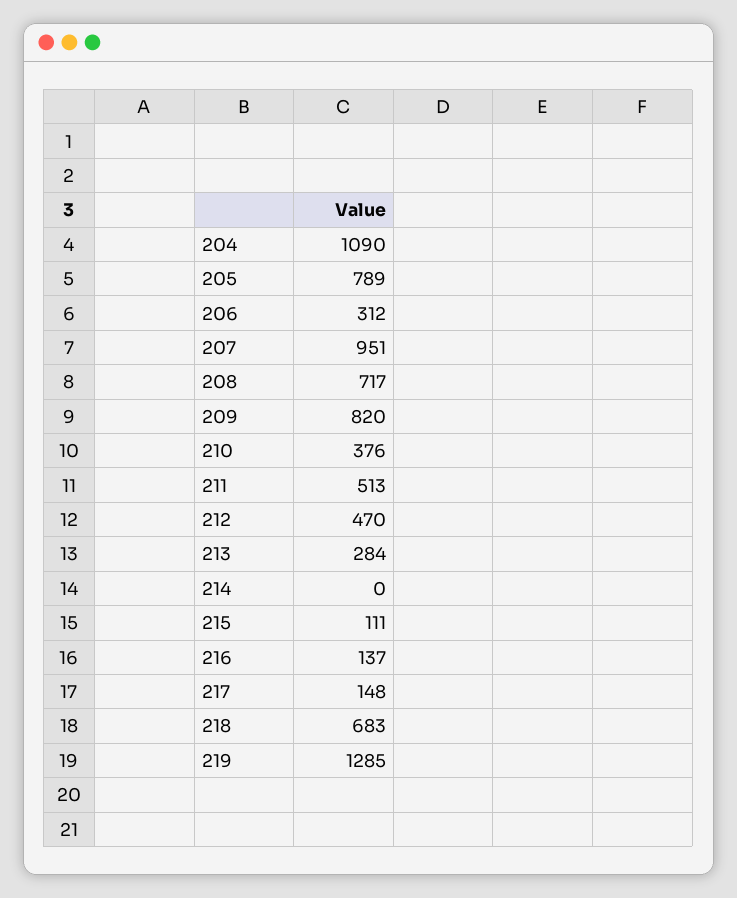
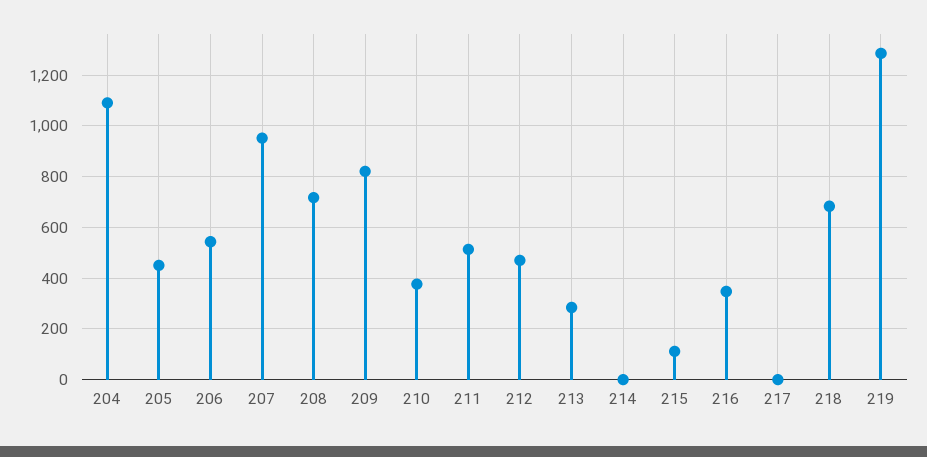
205: 789 -> 450
206: 312 -> 550
216: 137 -> 350
217: 148 -> 0

